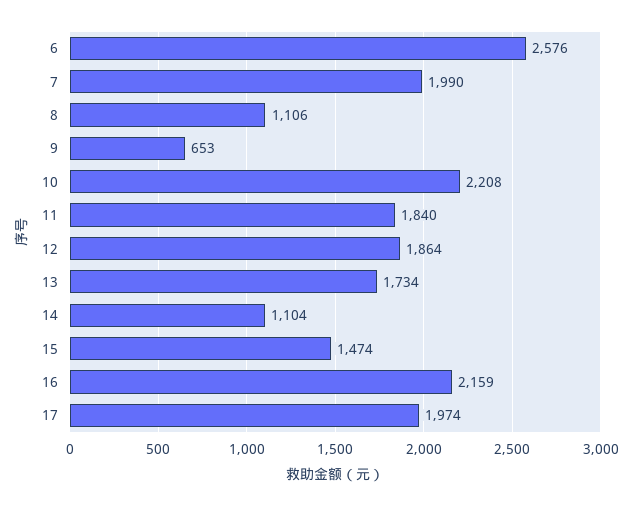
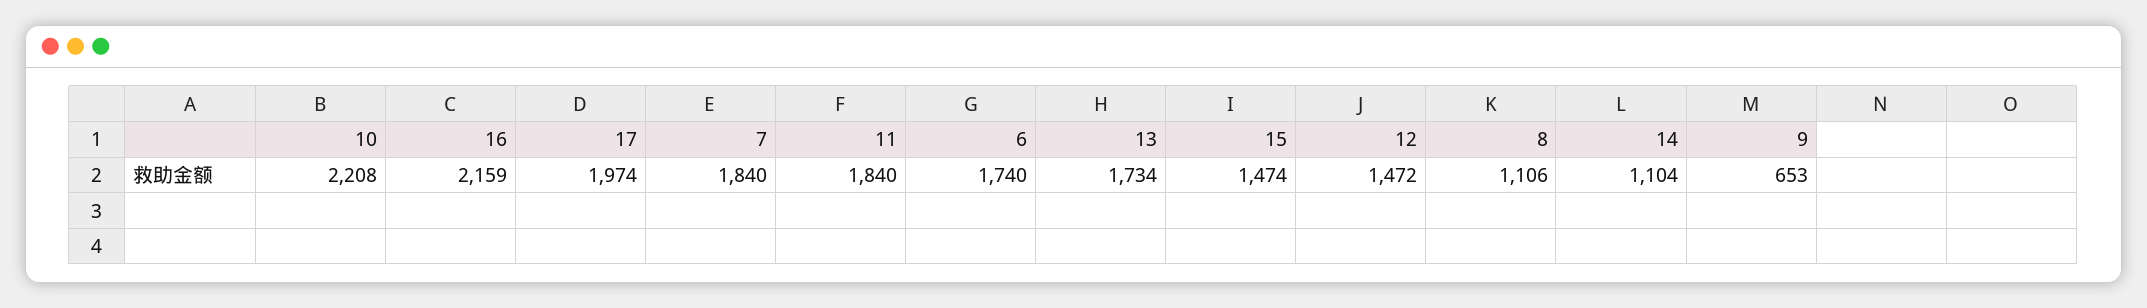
6: 2576 -> 1740
7: 1990 -> 1840
12: 1864 -> 1472

